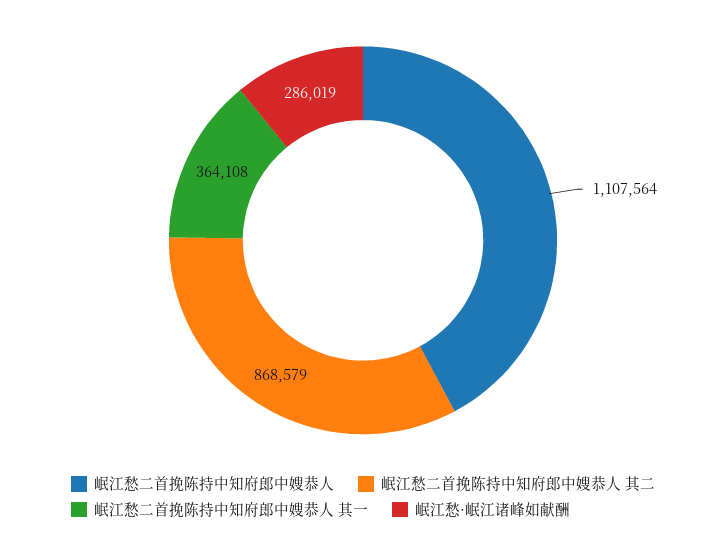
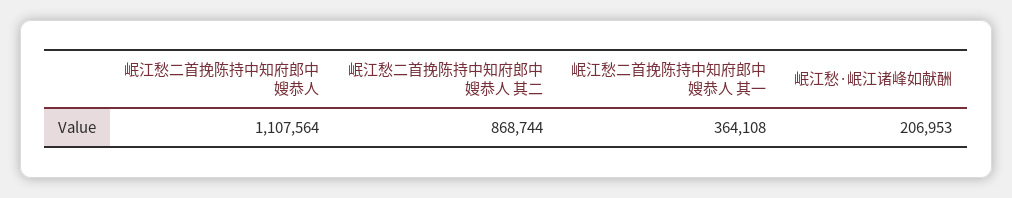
岷江愁二首挽陈持中知府郎中嫂恭人 其二: 868579 -> 868744
岷江愁·岷江诸峰如献酬: 286019 -> 206953

